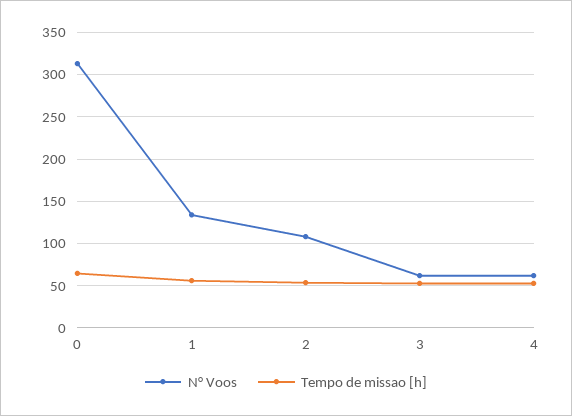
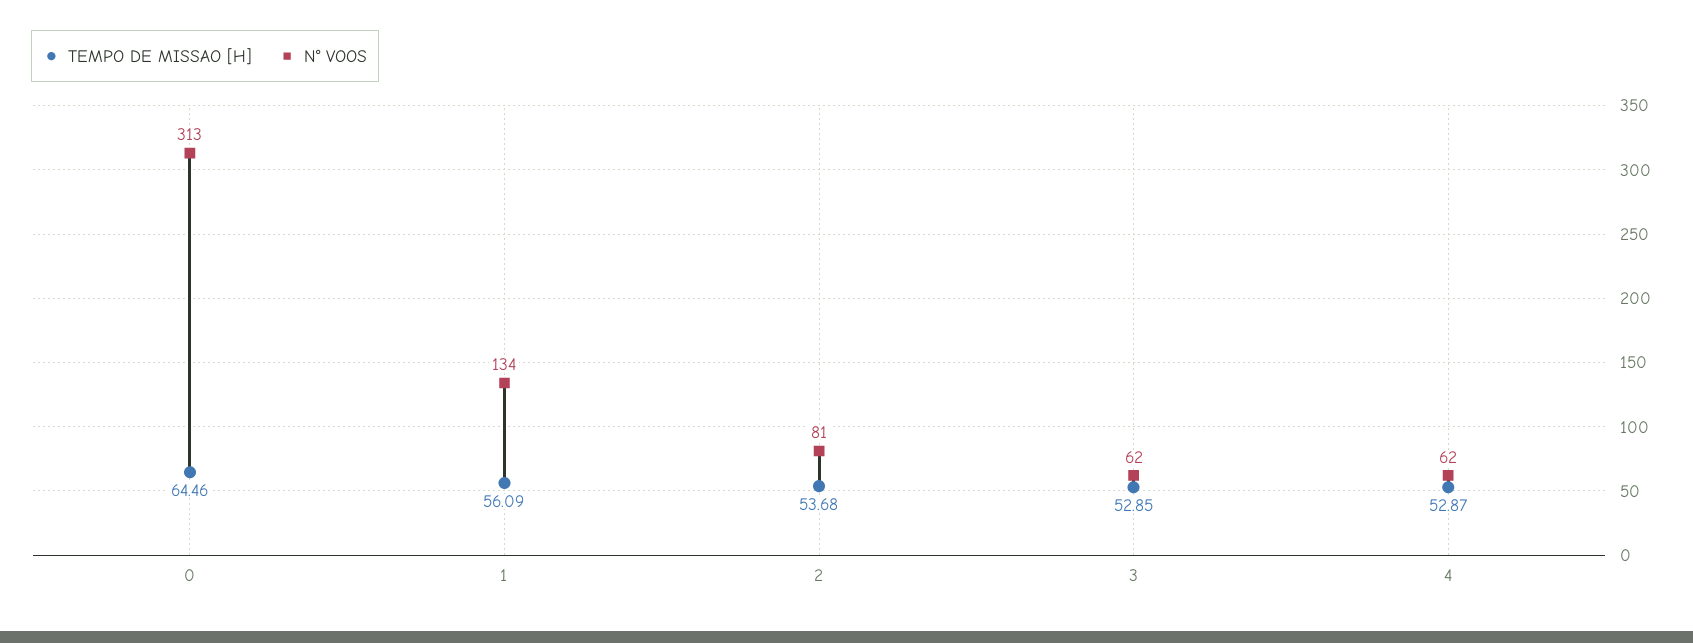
N° Voos, 2: 110 -> 81

